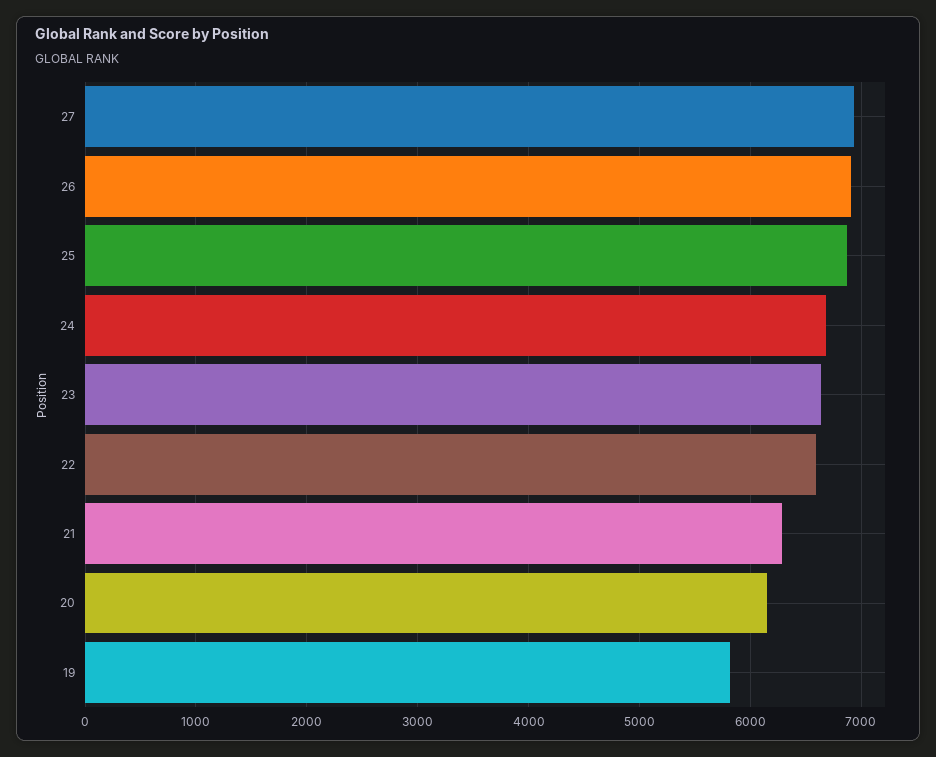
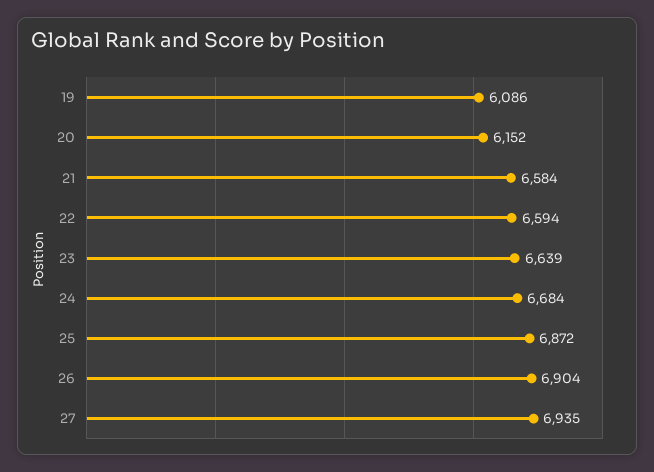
21: 6300 -> 6584
19: 5800 -> 6086

